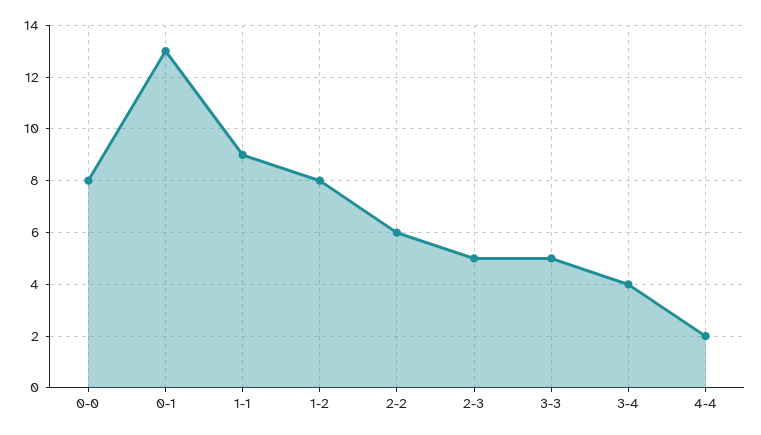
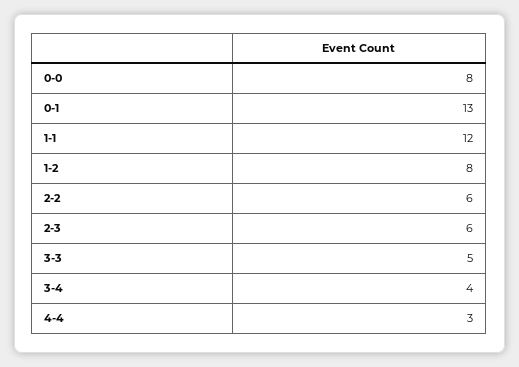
1-1: 9 -> 12
2-3: 5 -> 6
4-4: 2 -> 3

